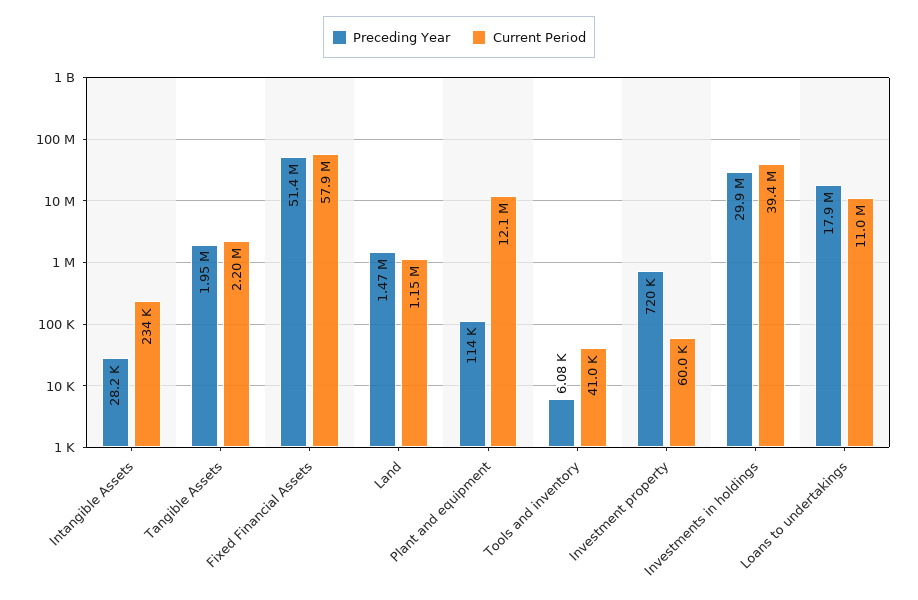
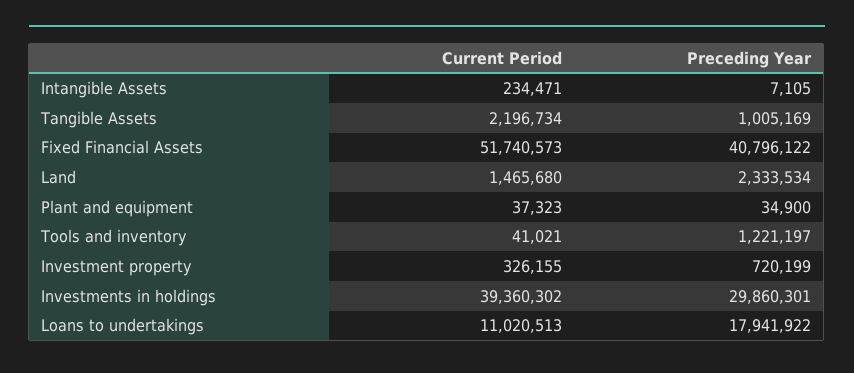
Preceding Year, Intangible Assets: 28200 -> 7105
Preceding Year, Tangible Assets: 1950000 -> 1005169
Preceding Year, Fixed Financial Assets: 51400000 -> 40796122
Current Period, Fixed Financial Assets: 57900000 -> 51740573
Preceding Year, Land: 1470000 -> 2333534
Current Period, Land: 1150000 -> 1465680
Preceding Year, Plant and equipment: 114000 -> 34900
Current Period, Plant and equipment: 12100000 -> 37323
Preceding Year, Tools and inventory: 6080 -> 1221197
Current Period, Investment property: 60000 -> 326155

